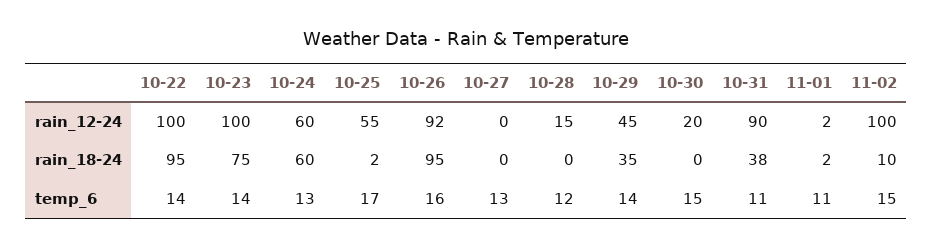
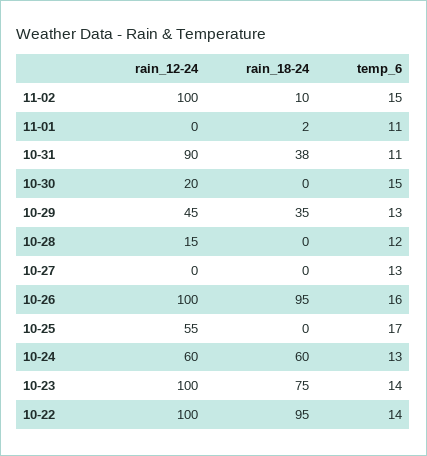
10-26, rain_12-24: 92 -> 100
11-01, rain_12-24: 2 -> 0
10-25, rain_18-24: 2 -> 0
10-29, temp_6: 14 -> 13

